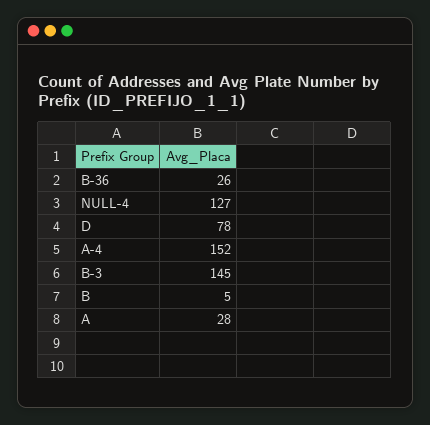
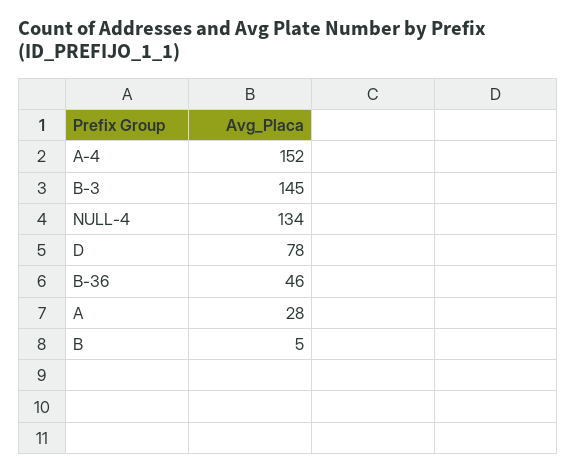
B-36: 26 -> 46
NULL-4: 127 -> 134

